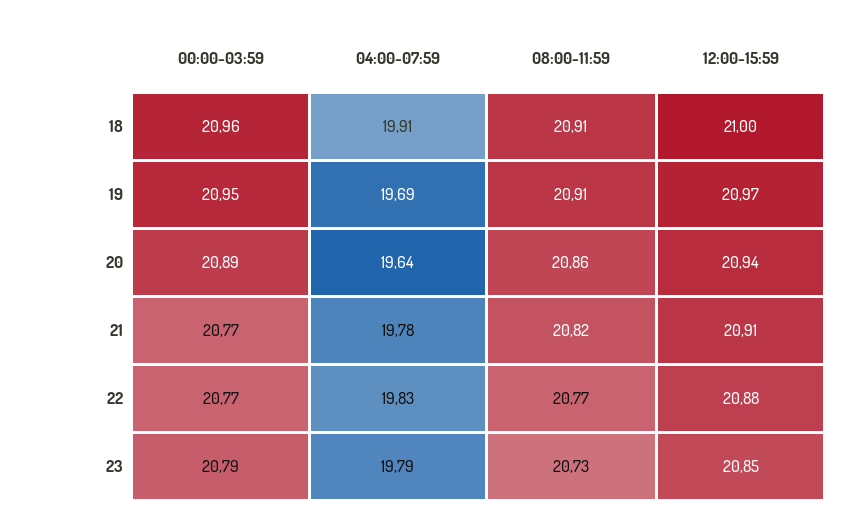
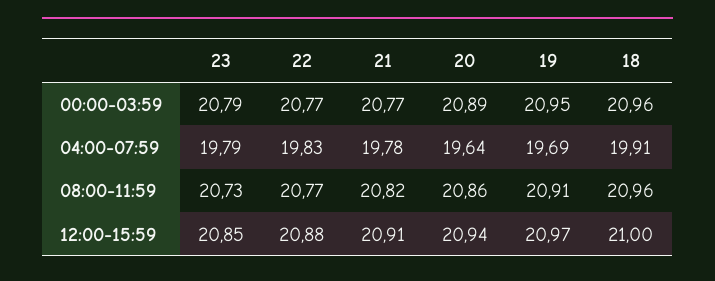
08:00-11:59, 18: 20.91 -> 20.96

